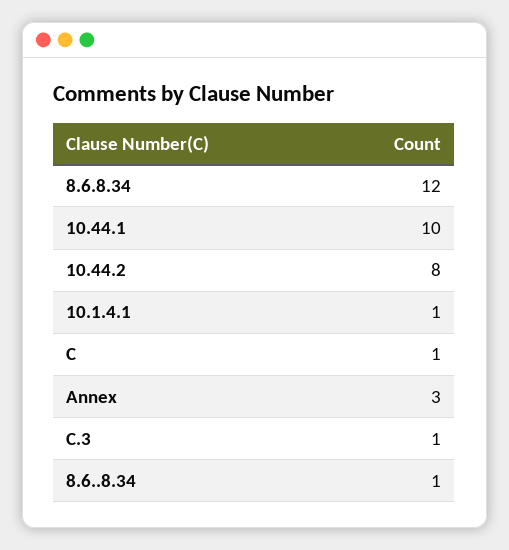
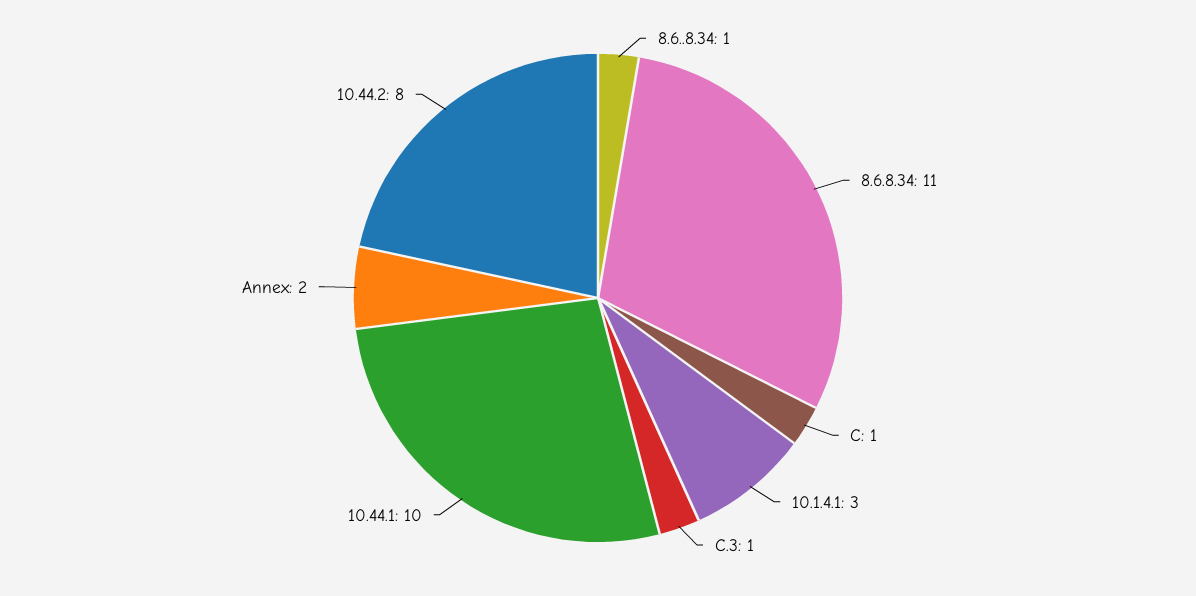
8.6.8.34: 12 -> 11
10.1.4.1: 1 -> 3
Annex: 3 -> 2

